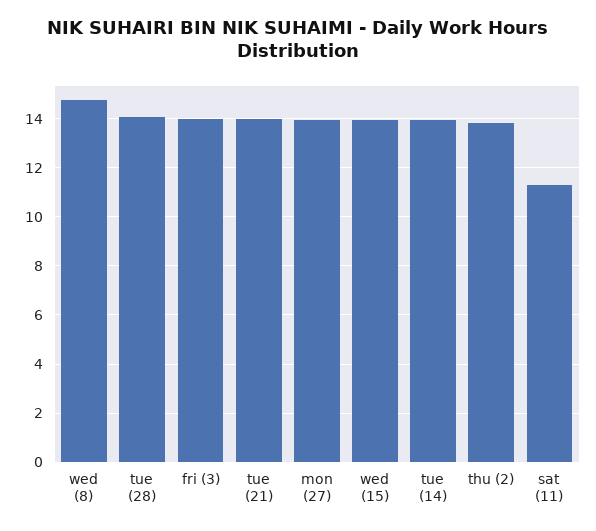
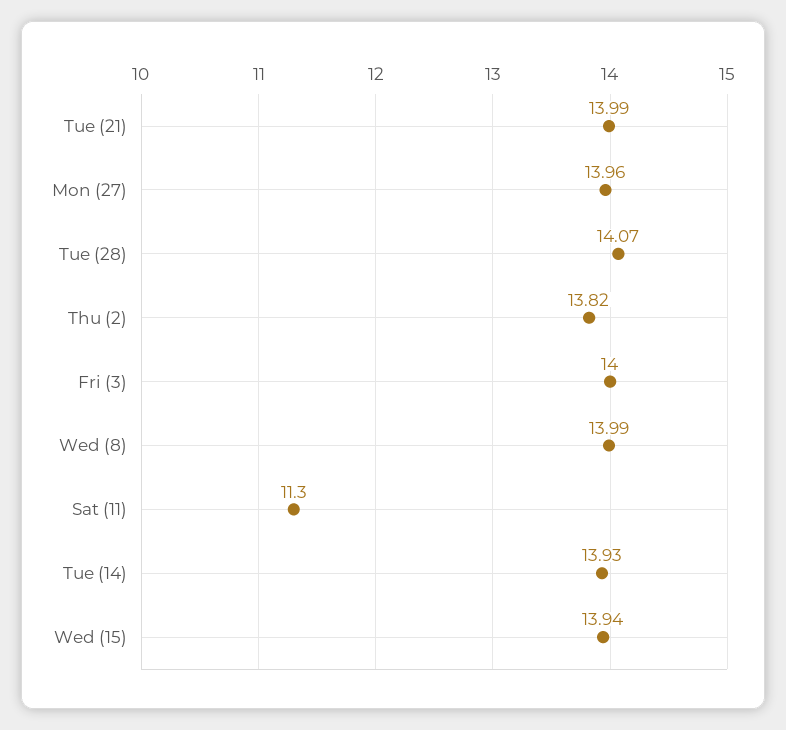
wed (8): 14.75 -> 13.99

